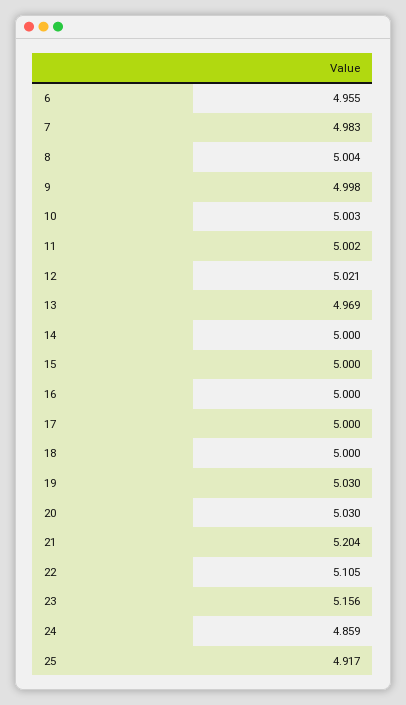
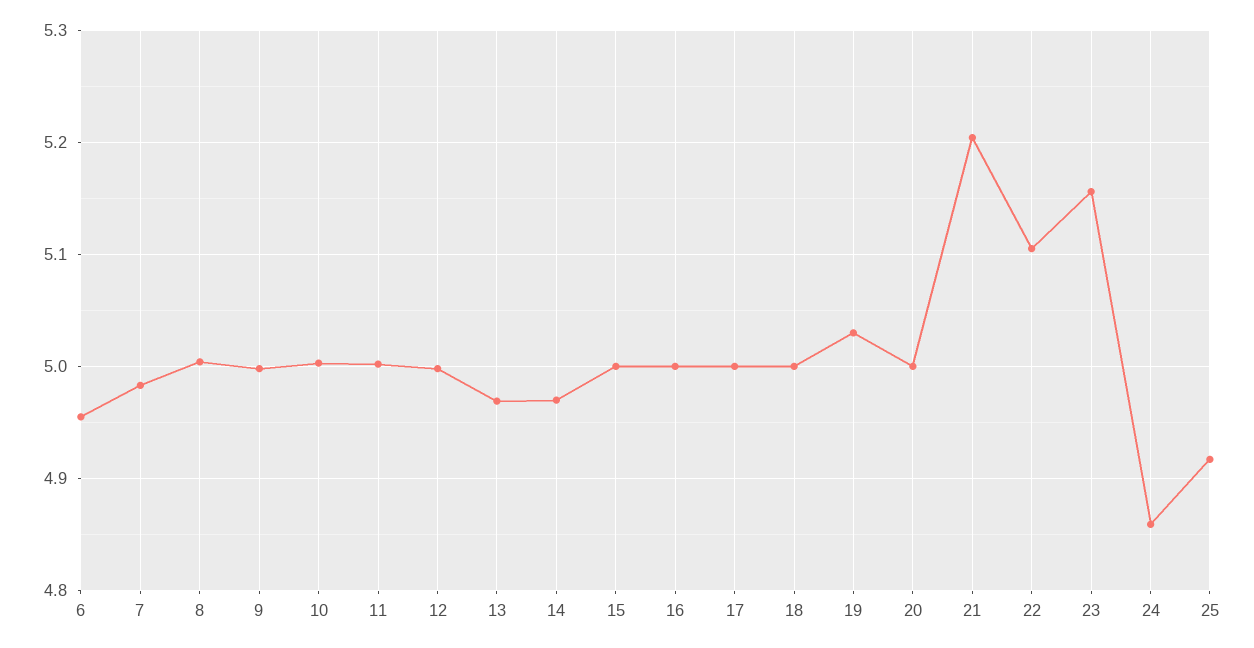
12: 5.021 -> 5
14: 5 -> 4.97
20: 5.03 -> 5

